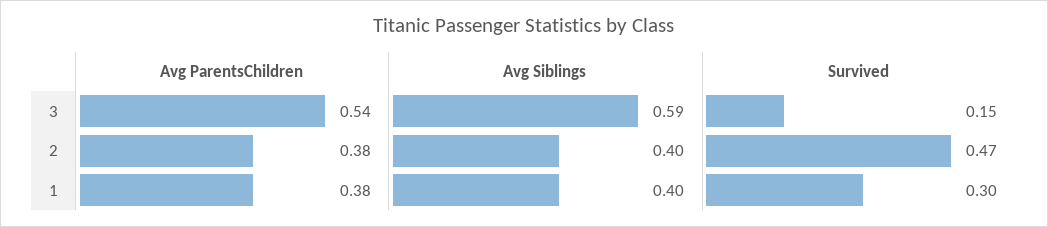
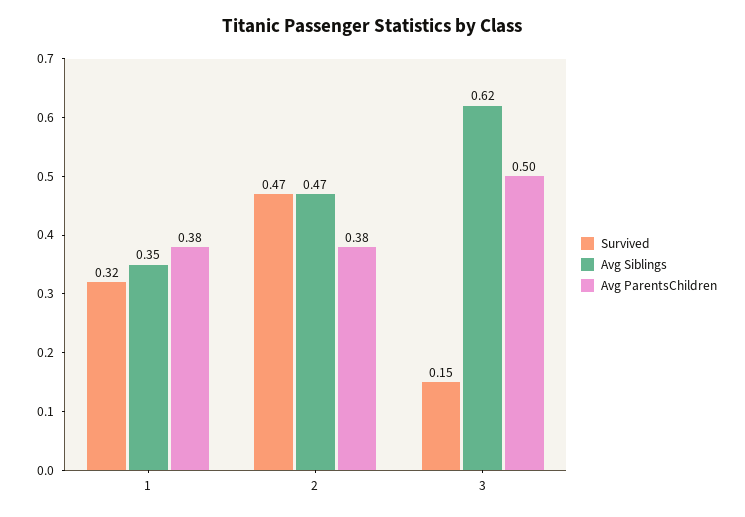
Avg ParentsChildren, 3: 0.54 -> 0.5
Avg Siblings, 3: 0.59 -> 0.62
Avg Siblings, 2: 0.4 -> 0.47
Avg Siblings, 1: 0.4 -> 0.35
Survived, 1: 0.3 -> 0.32

